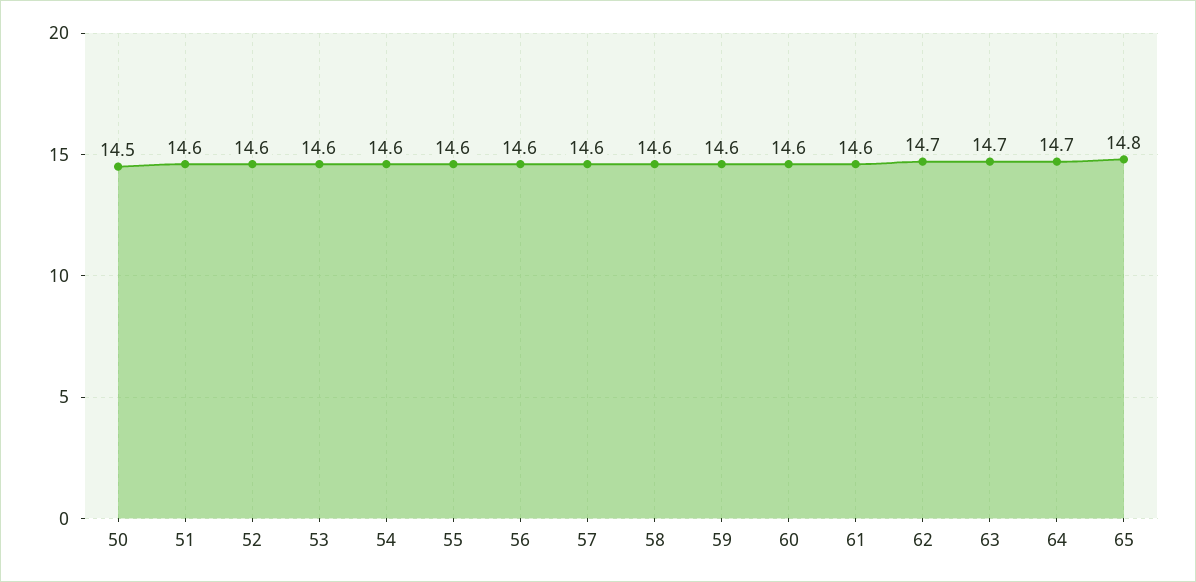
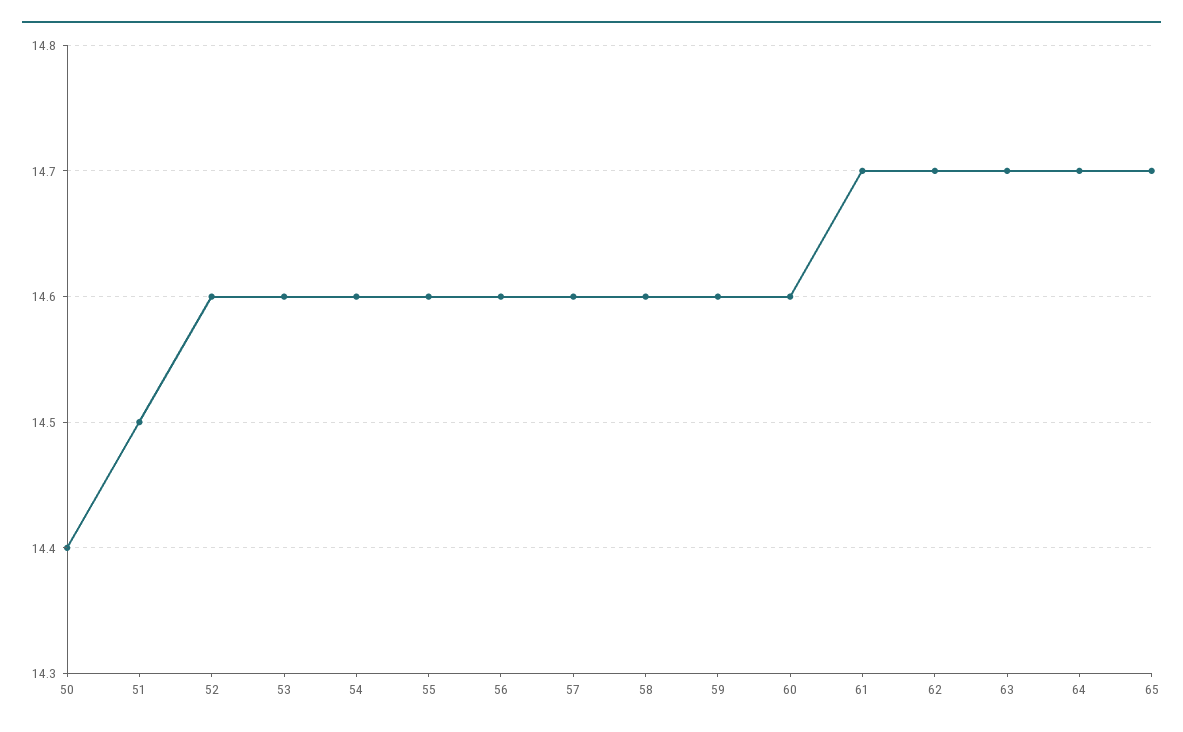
50: 14.5 -> 14.4
51: 14.6 -> 14.5
61: 14.6 -> 14.7
65: 14.8 -> 14.7

